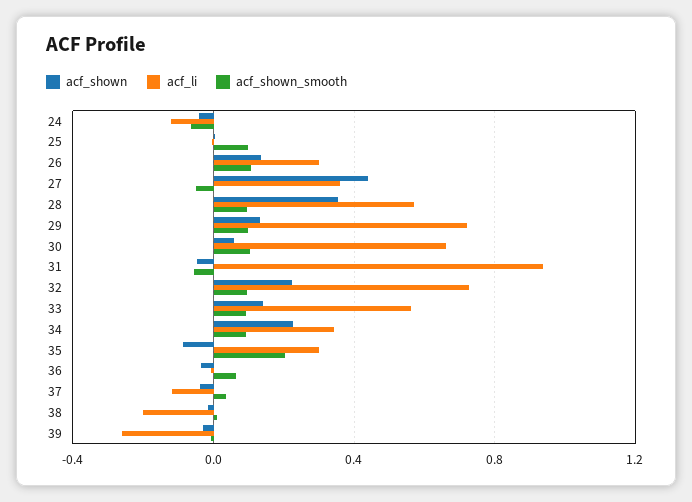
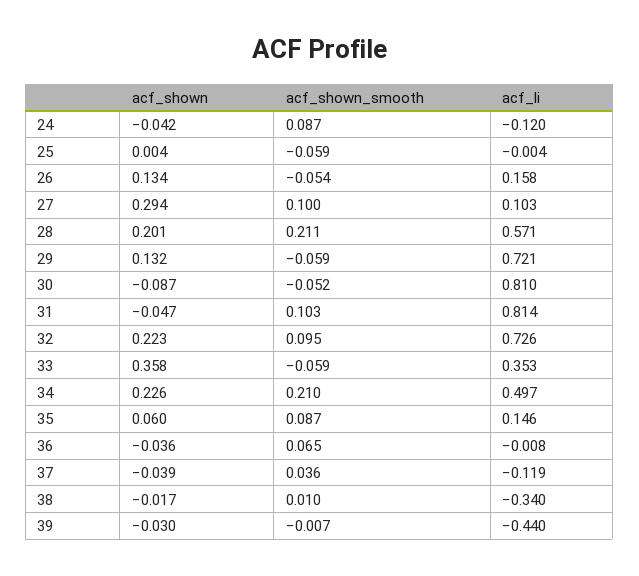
acf_shown_smooth, 24: -0.05 -> 0.087
acf_shown_smooth, 25: 0.1 -> -0.059
acf_li, 26: 0.3 -> 0.158
acf_shown_smooth, 26: 0.1 -> -0.054
acf_shown, 27: 0.45 -> 0.294
acf_li, 27: 0.35 -> 0.103
acf_shown_smooth, 27: -0.05 -> 0.1
acf_shown, 28: 0.35 -> 0.201
acf_shown_smooth, 28: 0.1 -> 0.211
acf_shown_smooth, 29: 0.1 -> -0.059
acf_shown, 30: 0.05 -> -0.087
acf_li, 30: 0.65 -> 0.81
acf_shown_smooth, 30: 0.1 -> -0.052
acf_li, 31: 0.95 -> 0.814
acf_shown_smooth, 31: -0.05 -> 0.103
acf_shown, 33: 0.15 -> 0.358
acf_li, 33: 0.55 -> 0.353
acf_shown_smooth, 33: 0.1 -> -0.059
acf_li, 34: 0.35 -> 0.497
acf_shown_smooth, 34: 0.1 -> 0.21
acf_shown, 35: -0.1 -> 0.06
acf_li, 35: 0.3 -> 0.146
acf_shown_smooth, 35: 0.2 -> 0.087
acf_li, 38: -0.2 -> -0.34
acf_li, 39: -0.25 -> -0.44

